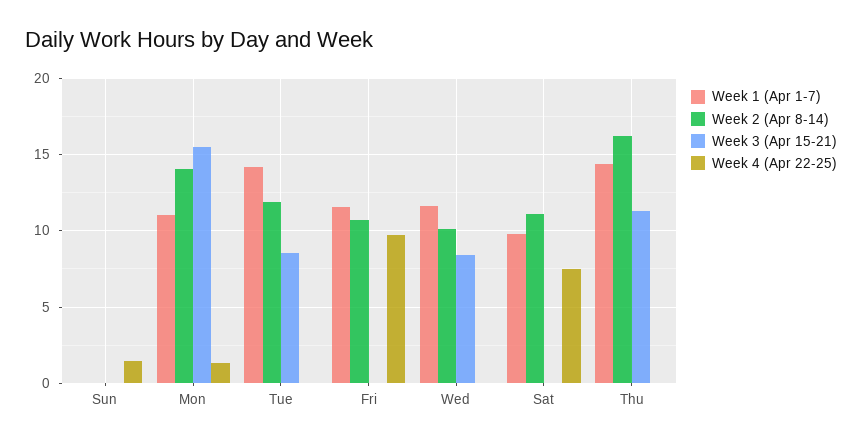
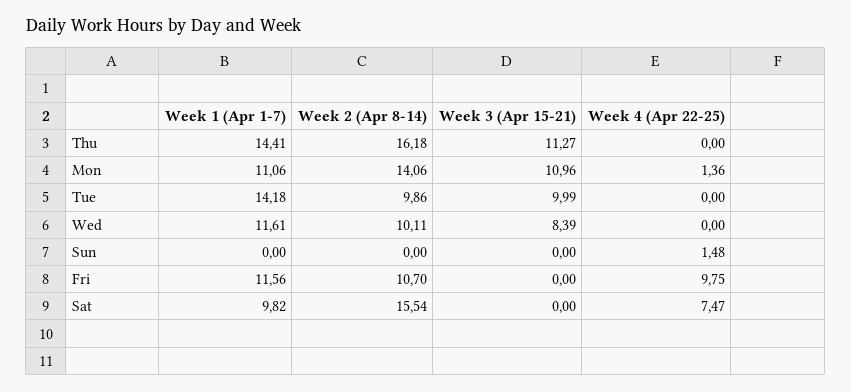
Week 3 (Apr 15-21), Mon: 15.5 -> 10.96
Week 2 (Apr 8-14), Tue: 12 -> 9.86
Week 3 (Apr 15-21), Tue: 8.5 -> 9.99
Week 2 (Apr 8-14), Sat: 11 -> 15.54

